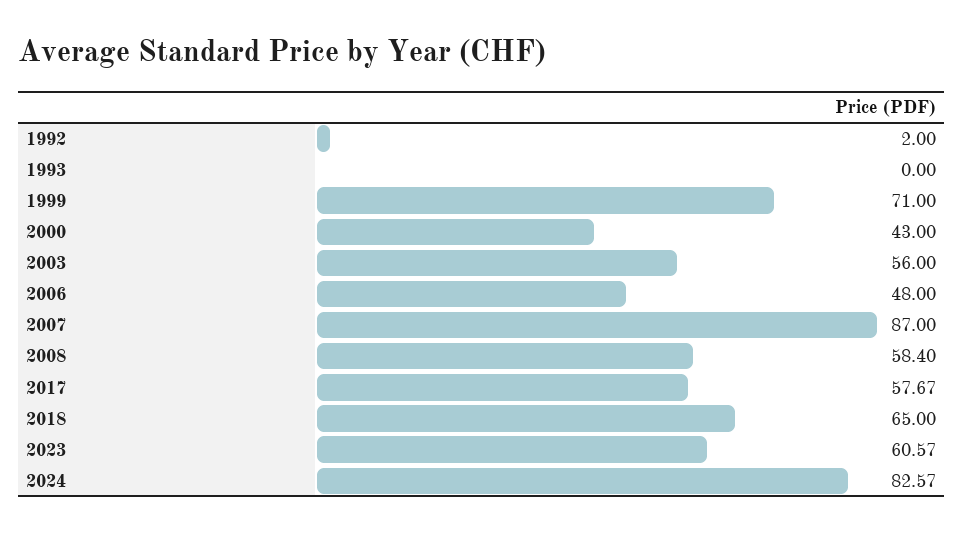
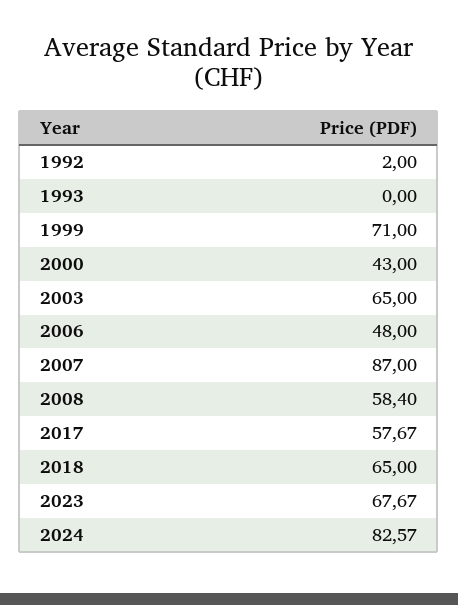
2003: 56 -> 65
2023: 60.57 -> 67.67

